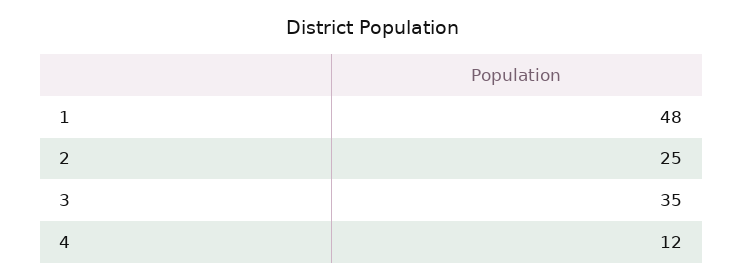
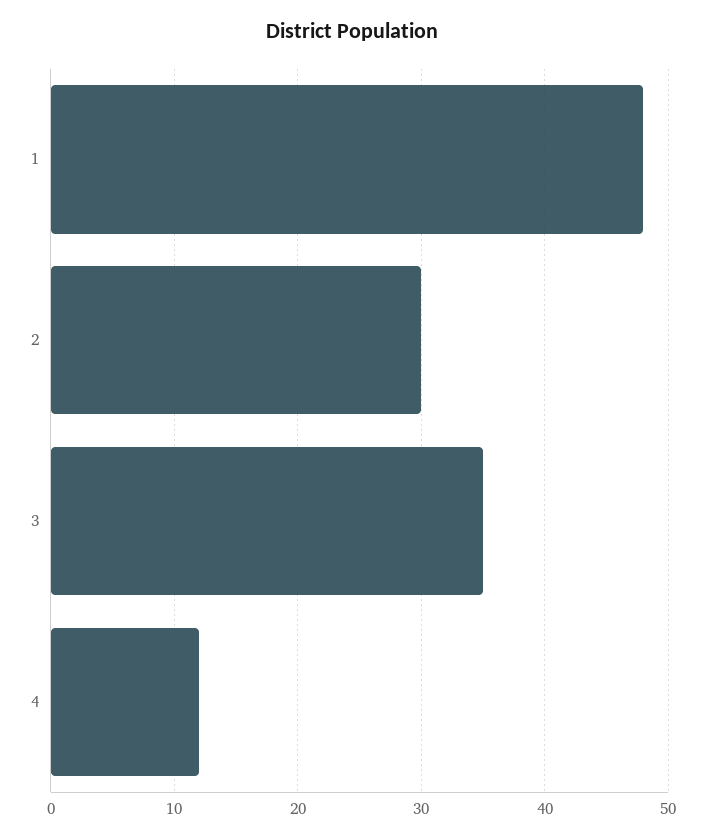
2: 25 -> 30

